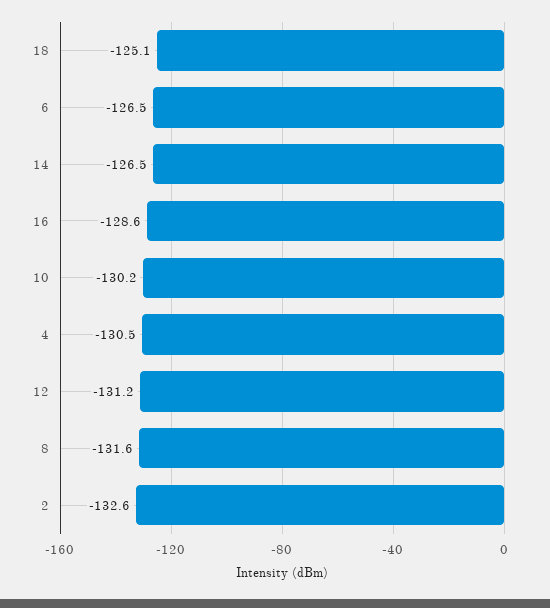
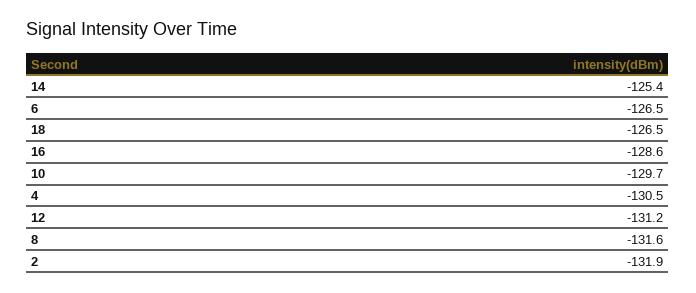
18: -125.1 -> -126.5
14: -126.5 -> -125.4
10: -130.2 -> -129.7
2: -132.6 -> -131.9

